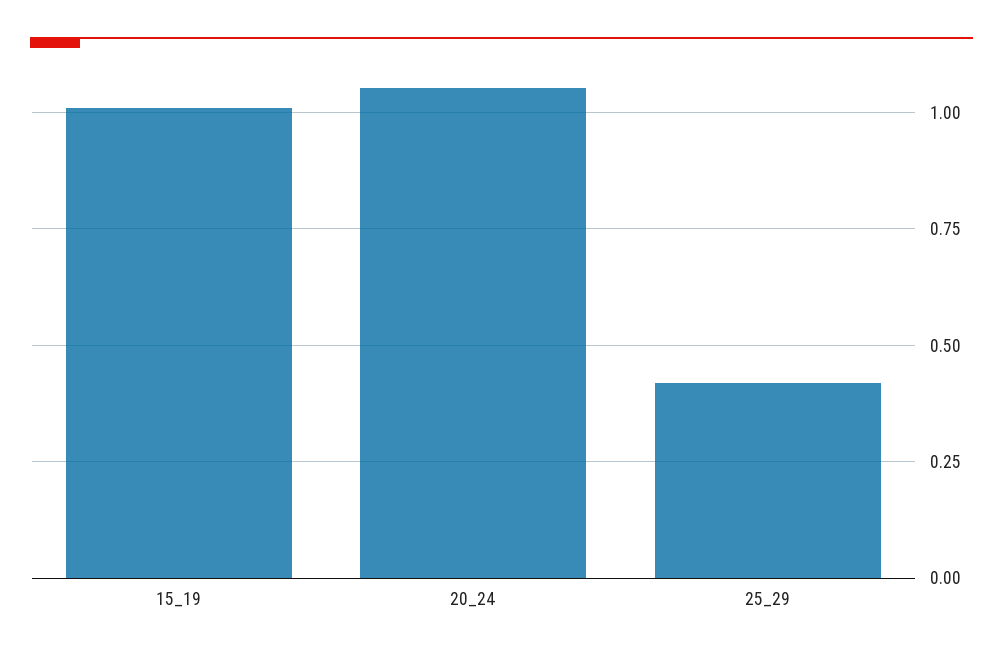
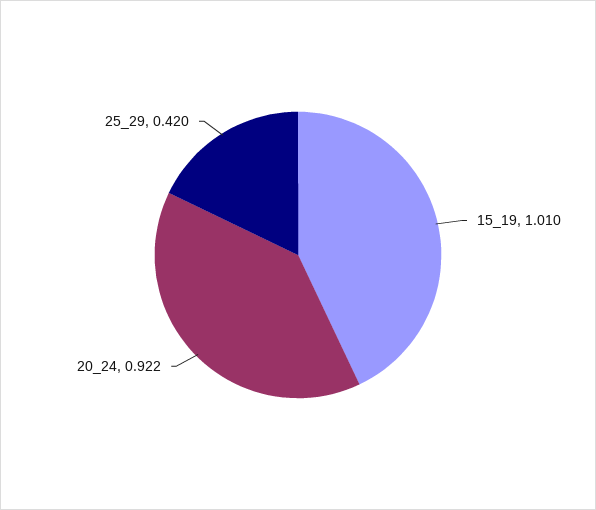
20_24: 1.05 -> 0.922

